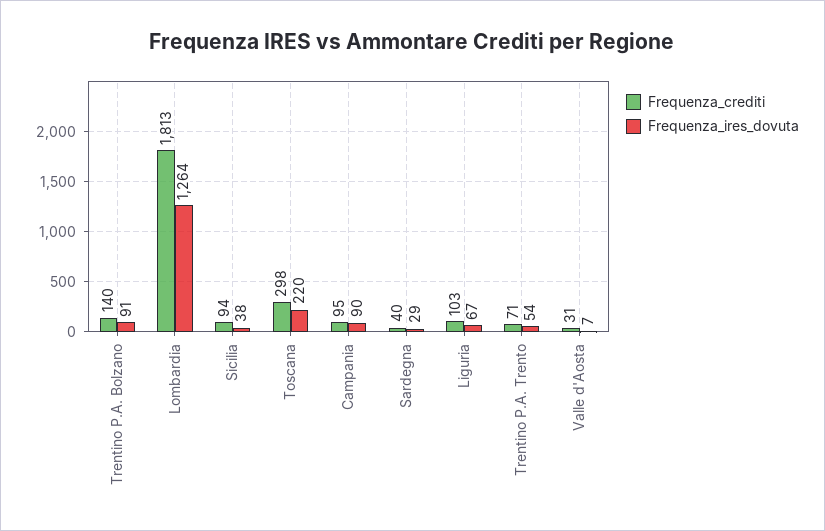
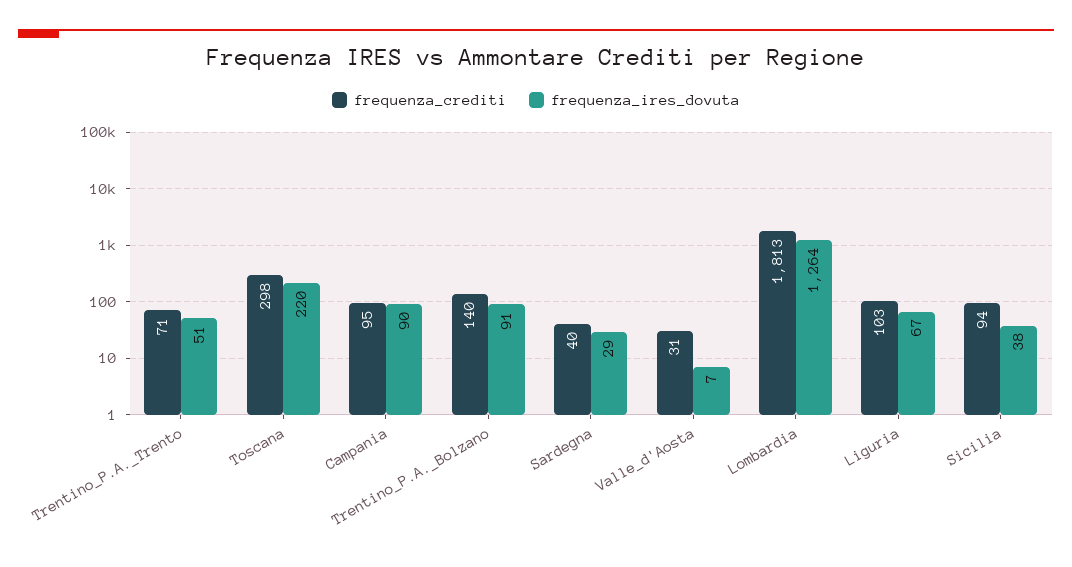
Frequenza_ires_dovuta, Trentino P.A. Trento: 54 -> 51

